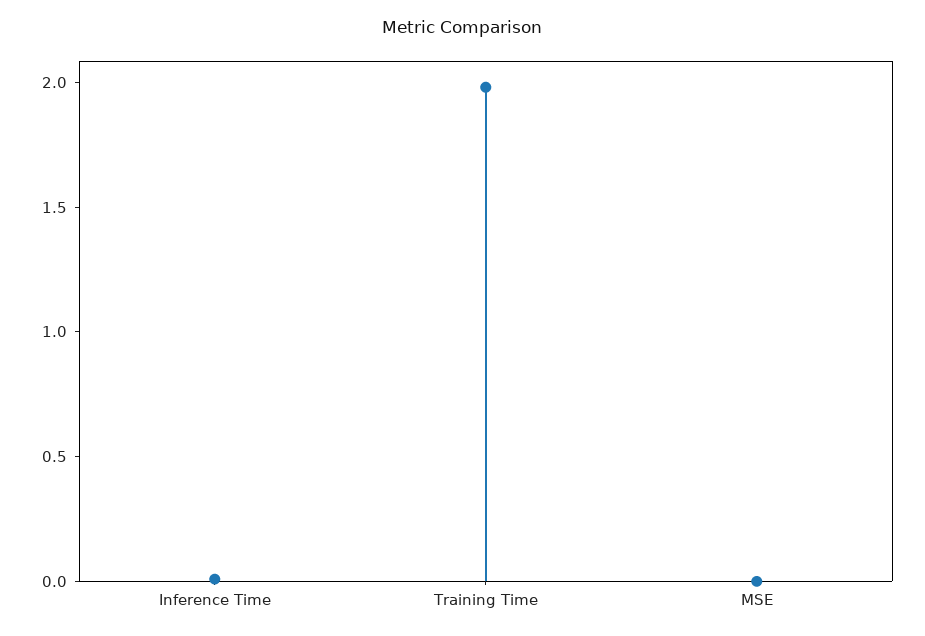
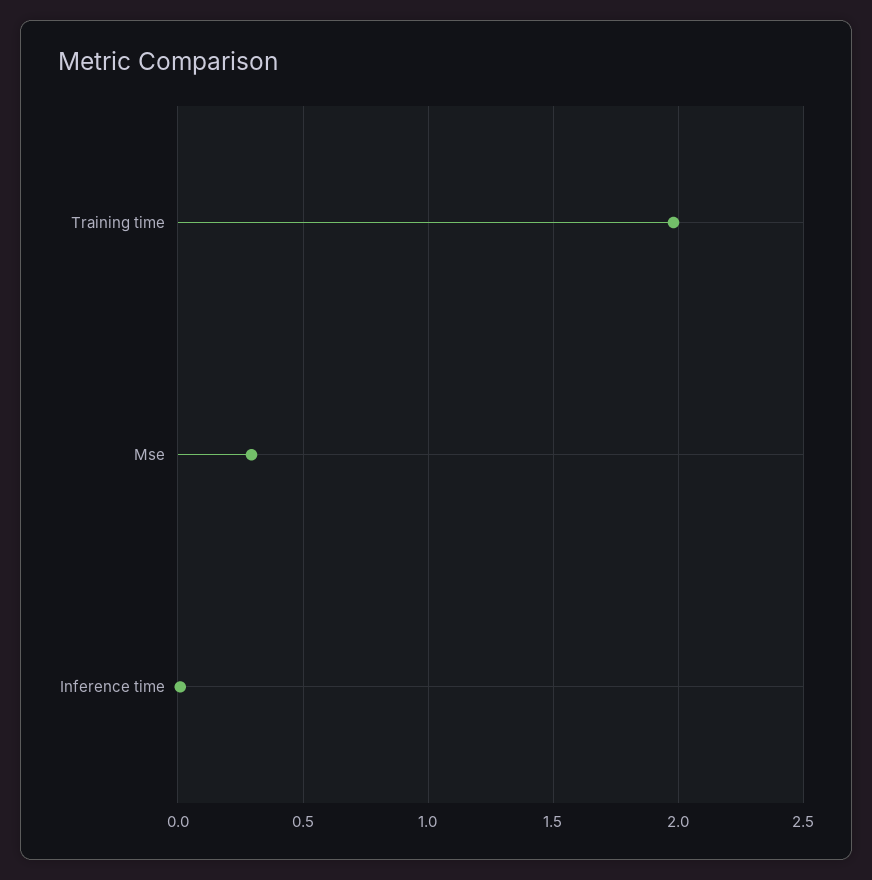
MSE: 0 -> 0.3

